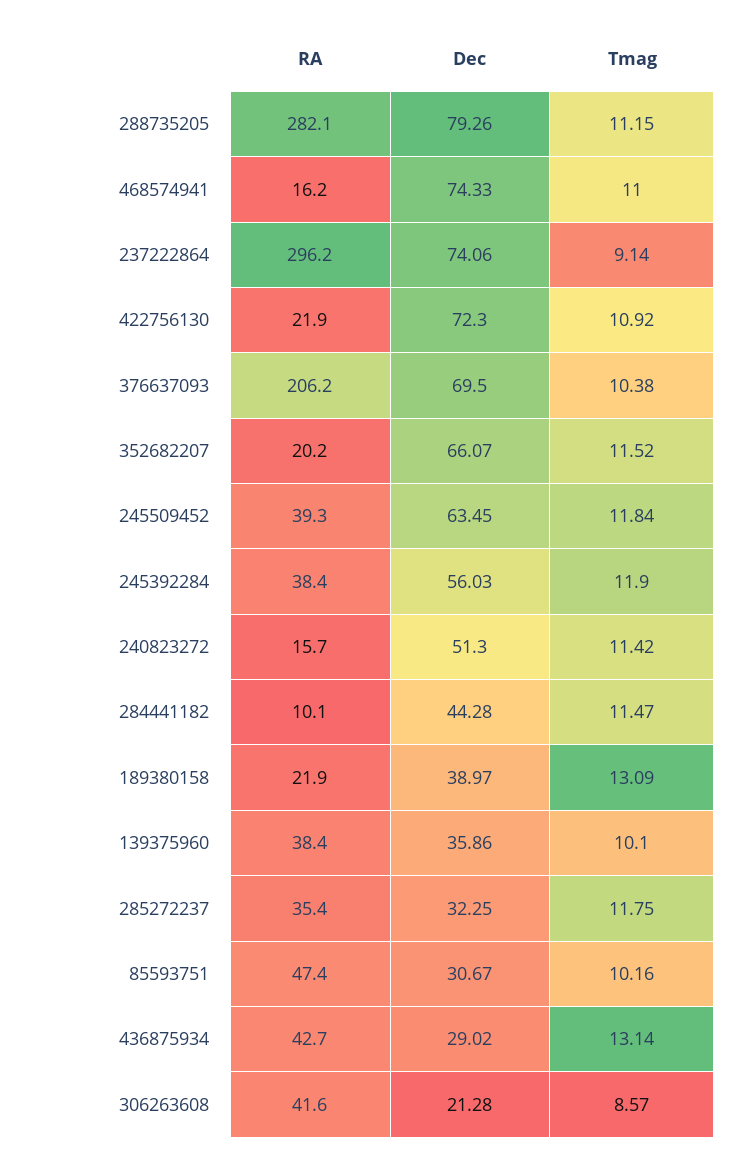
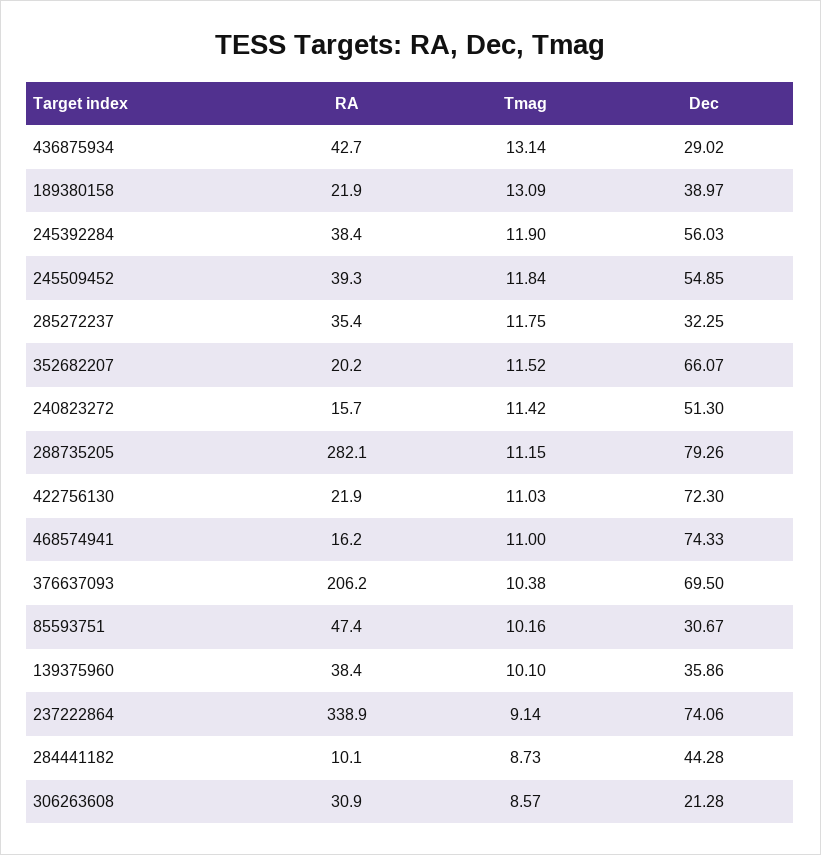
RA, 237222864: 296.2 -> 338.9
Tmag, 422756130: 10.92 -> 11.03
Dec, 245509452: 63.45 -> 54.85
Tmag, 284441182: 11.47 -> 8.73
RA, 306263608: 41.6 -> 30.9

